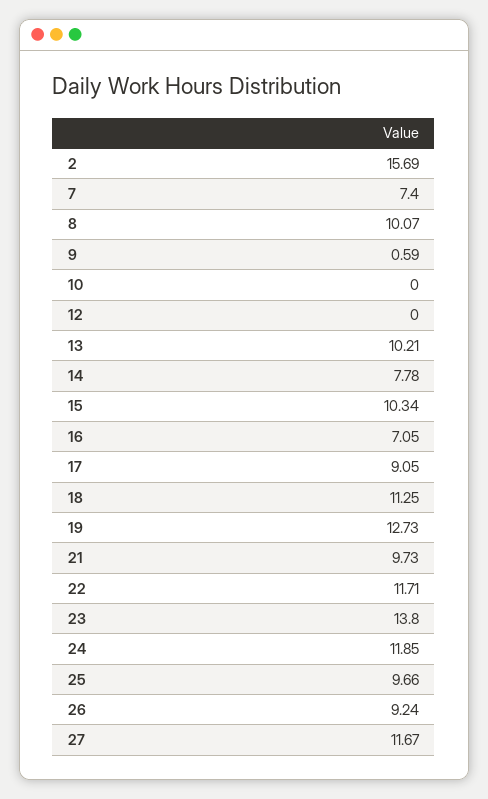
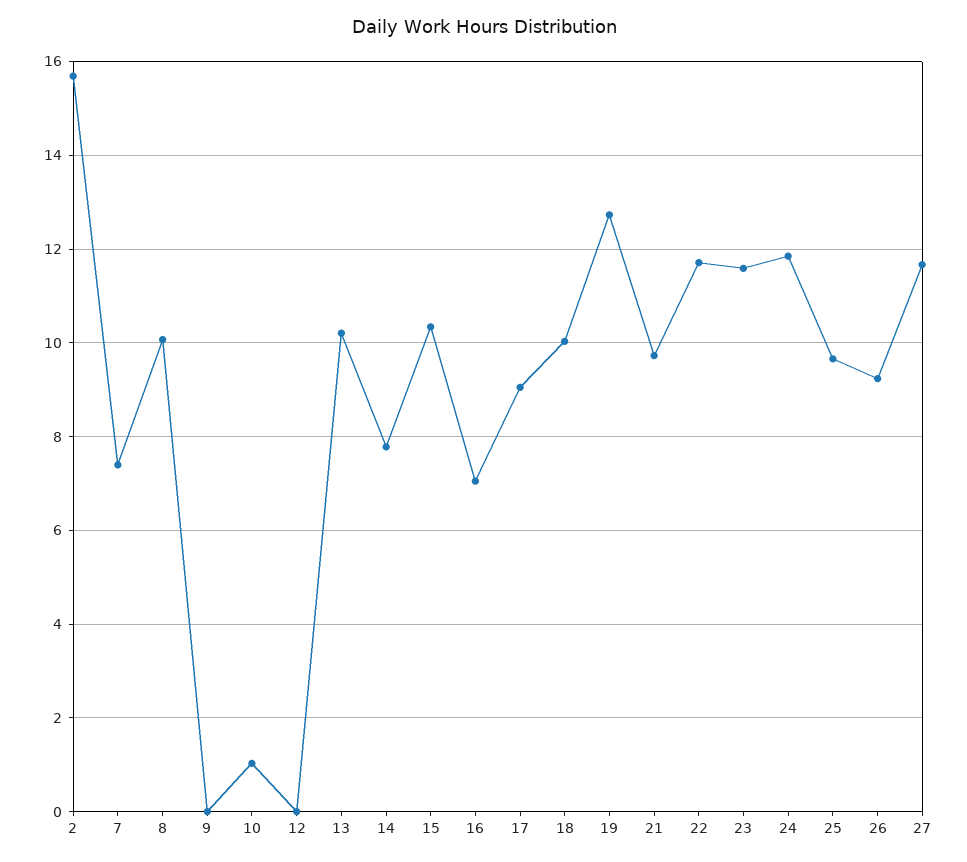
9: 0.59 -> 0
10: 0 -> 1
18: 11.25 -> 10
23: 13.8 -> 11.6

